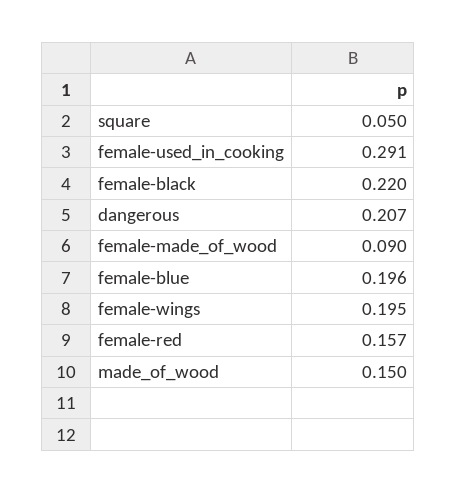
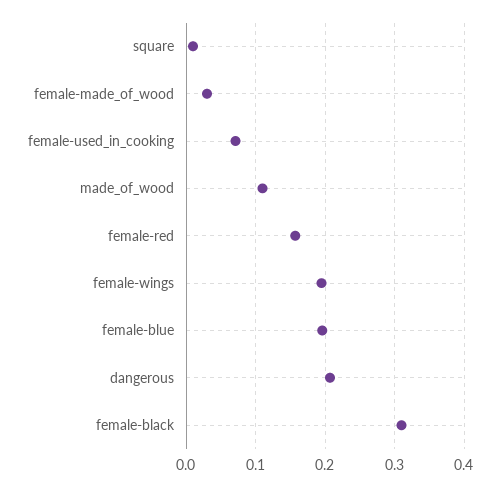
square: 0.05 -> 0.01
female-used_in_cooking: 0.291 -> 0.07
female-black: 0.22 -> 0.31
female-made_of_wood: 0.09 -> 0.03
made_of_wood: 0.15 -> 0.11

